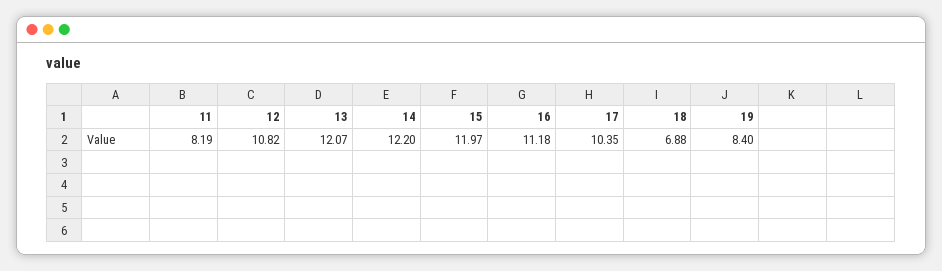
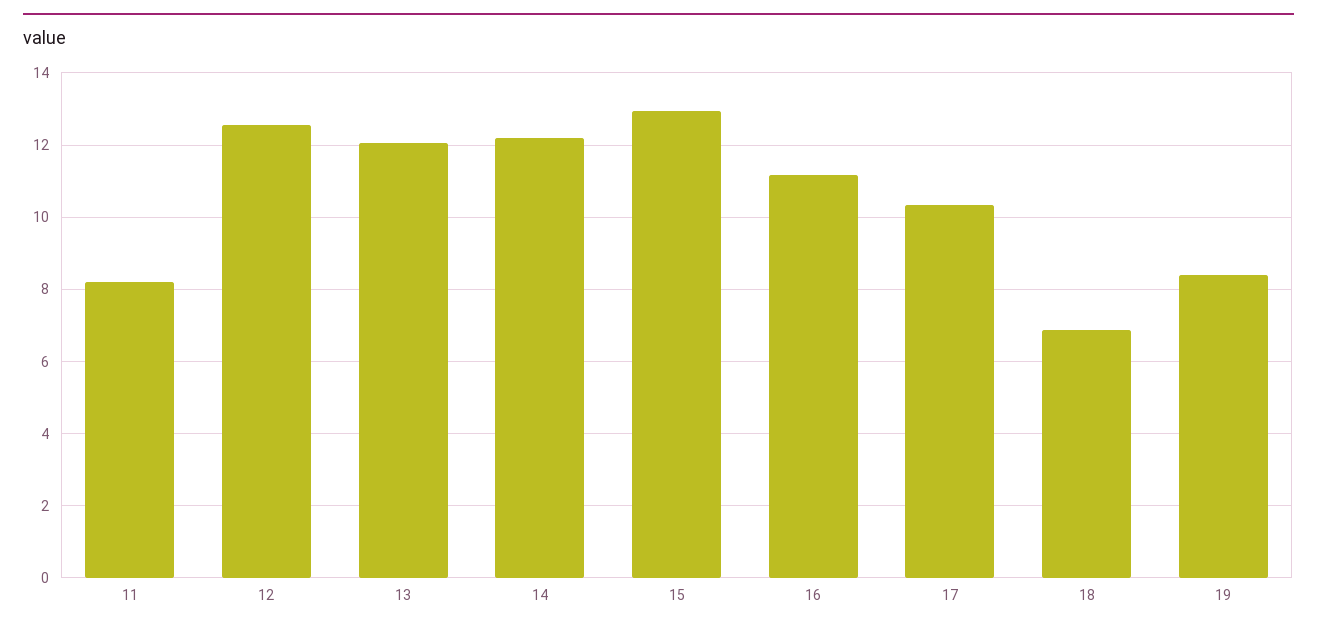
12: 10.82 -> 12.6
15: 11.97 -> 13

